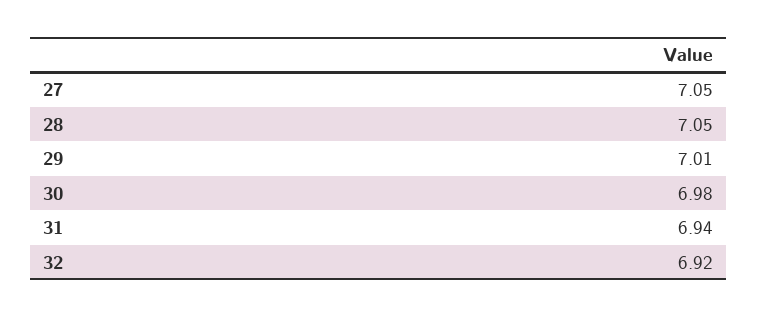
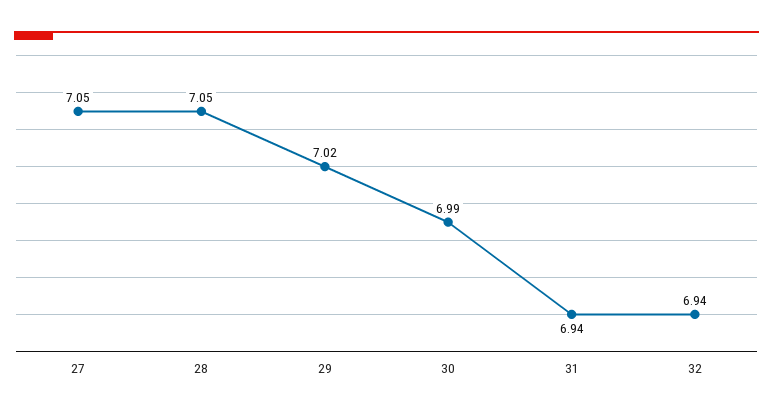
29: 7.01 -> 7.02
30: 6.98 -> 6.99
32: 6.92 -> 6.94

